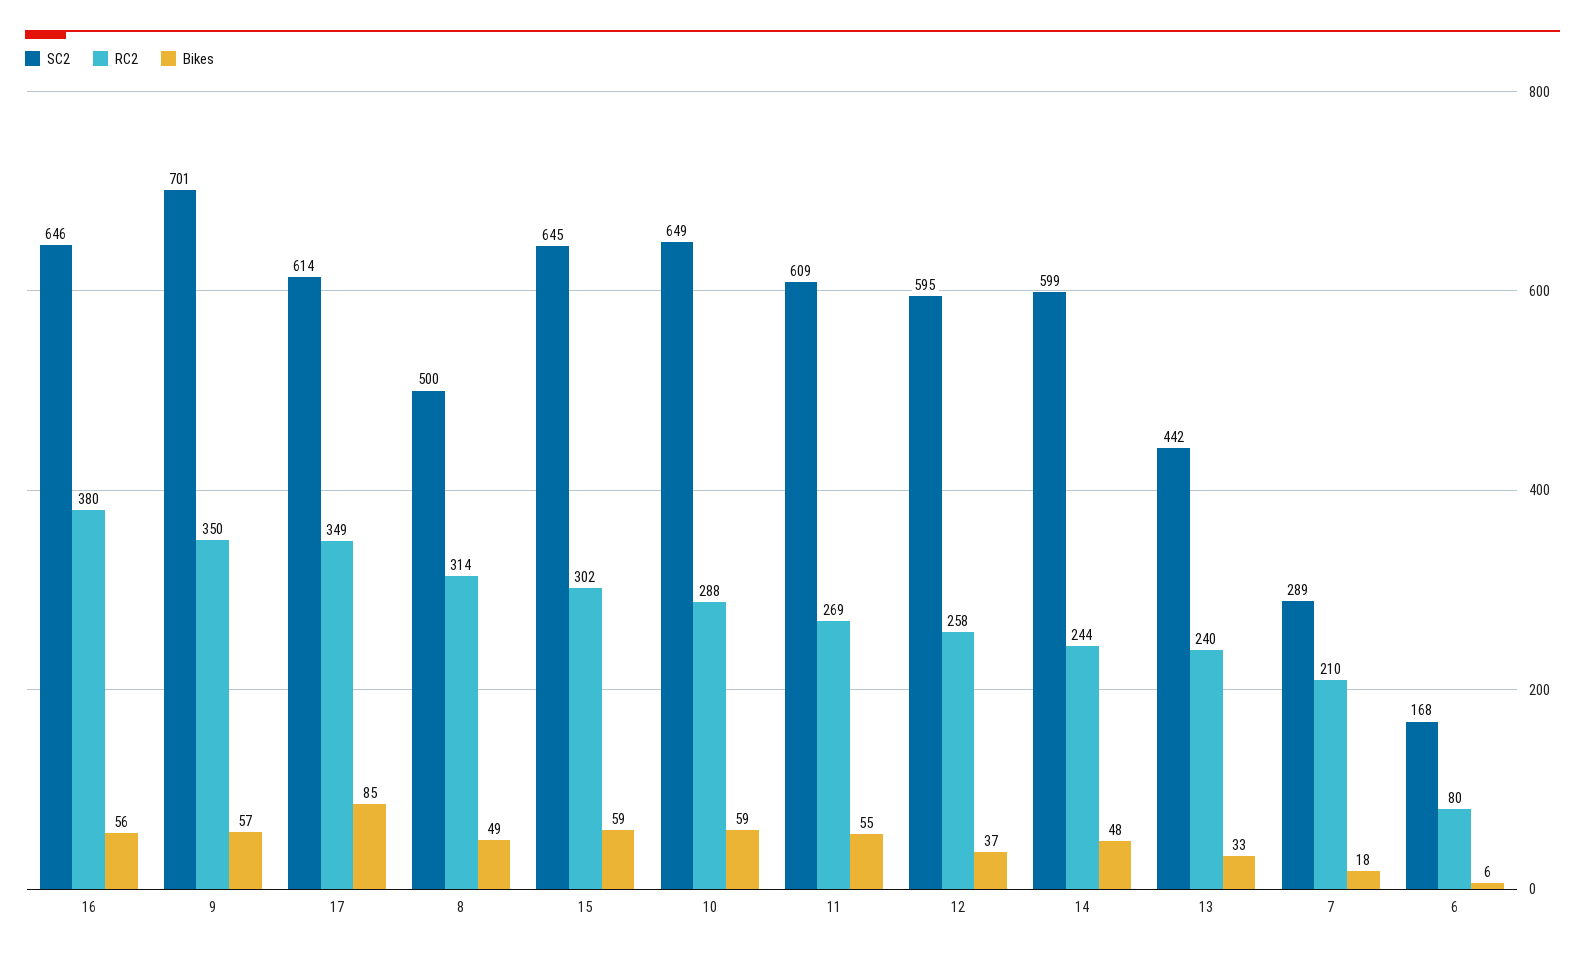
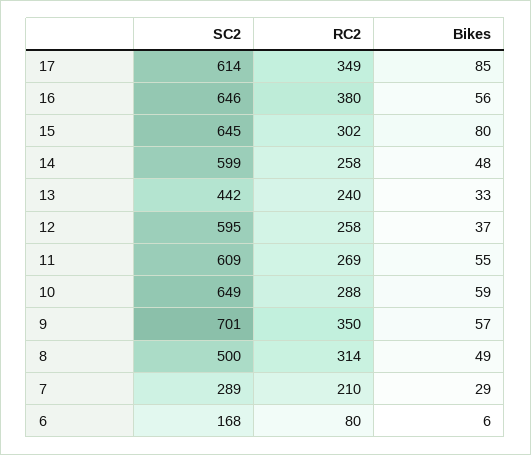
Bikes, 15: 59 -> 80
RC2, 14: 244 -> 258
Bikes, 7: 18 -> 29

